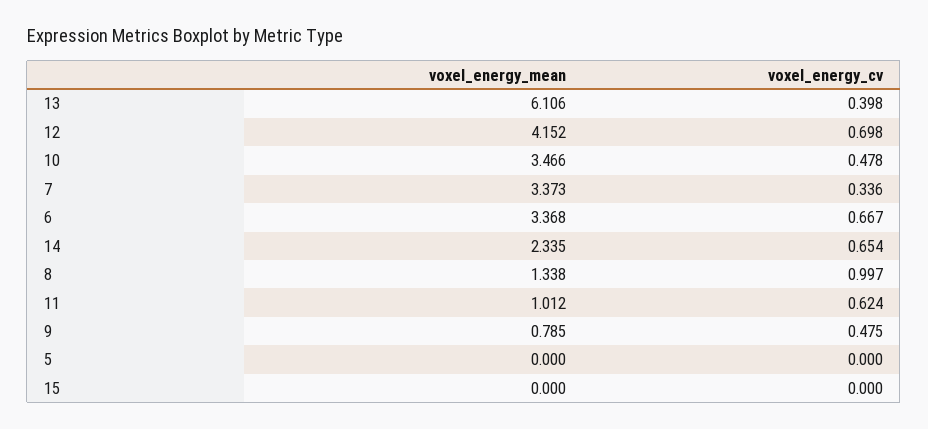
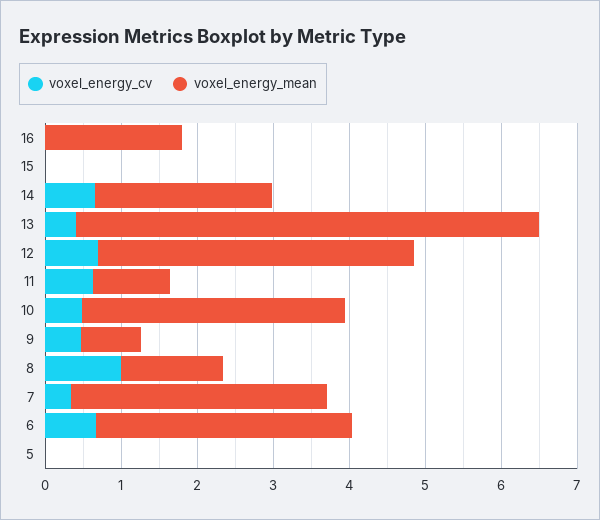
voxel_energy_cv, 16: none -> 0
voxel_energy_mean, 16: none -> 1.8

